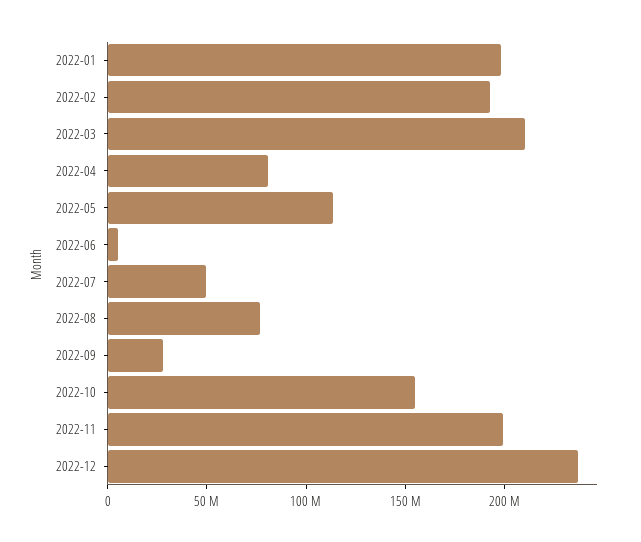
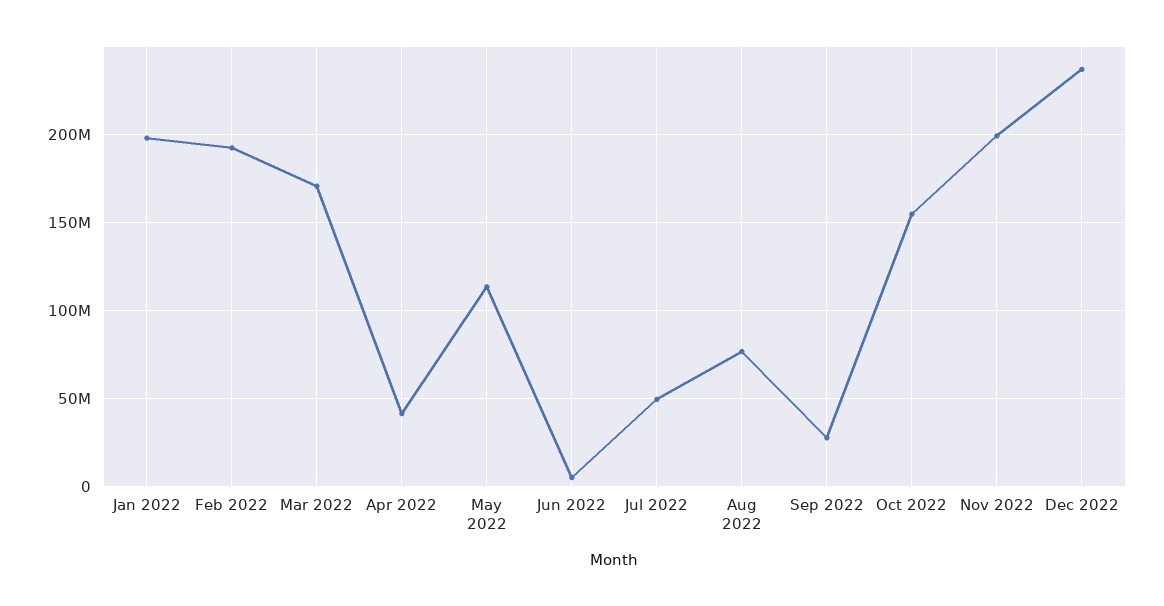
2022-03: 210000000 -> 170000000
2022-04: 80000000 -> 40000000

